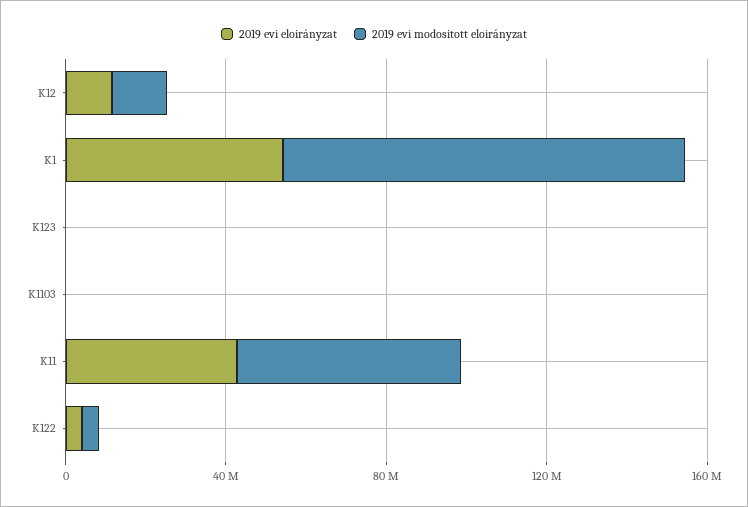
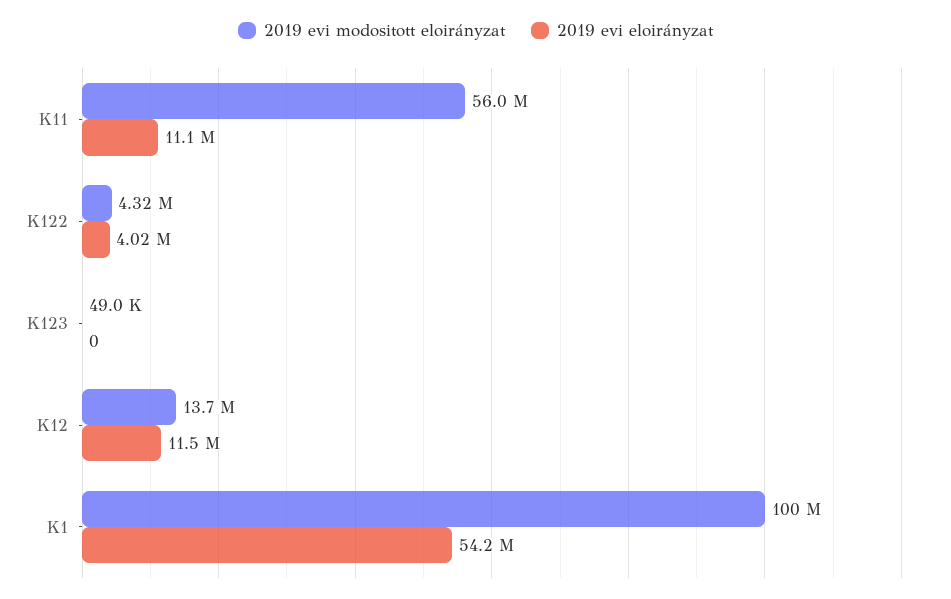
2019 evi eloirányzat, K1103: 0 -> none
2019 evi modositott eloirányzat, K1103: 0 -> none
2019 evi eloirányzat, K11: 40000000 -> 11100000

